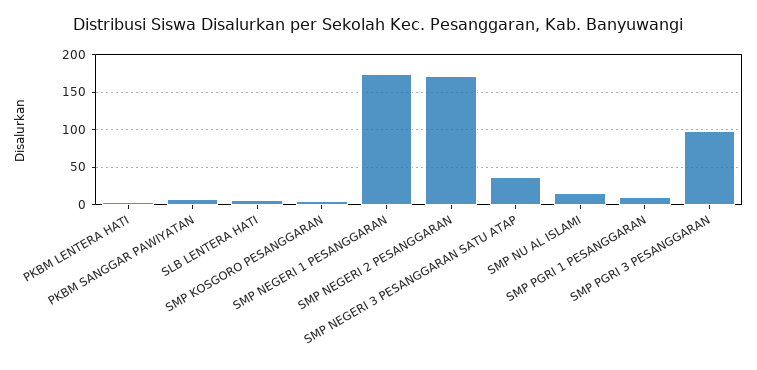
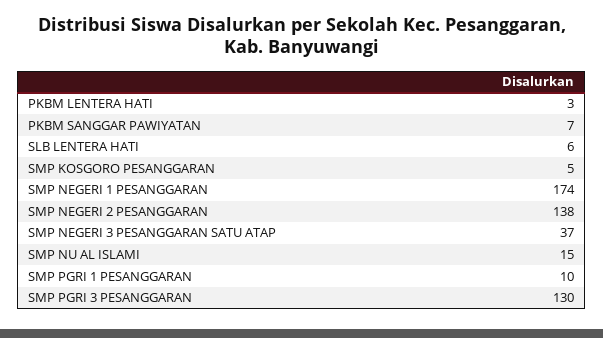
SMP NEGERI 2 PESANGGARAN: 170 -> 138
SMP PGRI 3 PESANGGARAN: 100 -> 130

